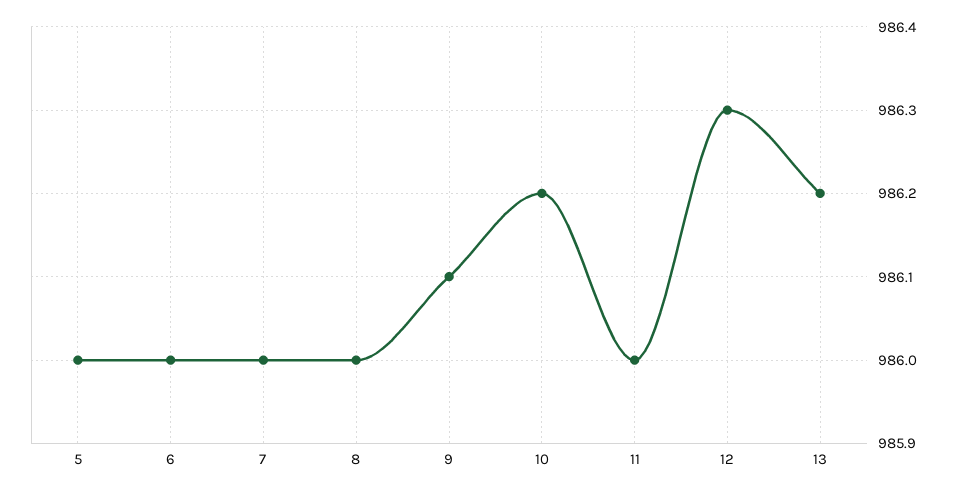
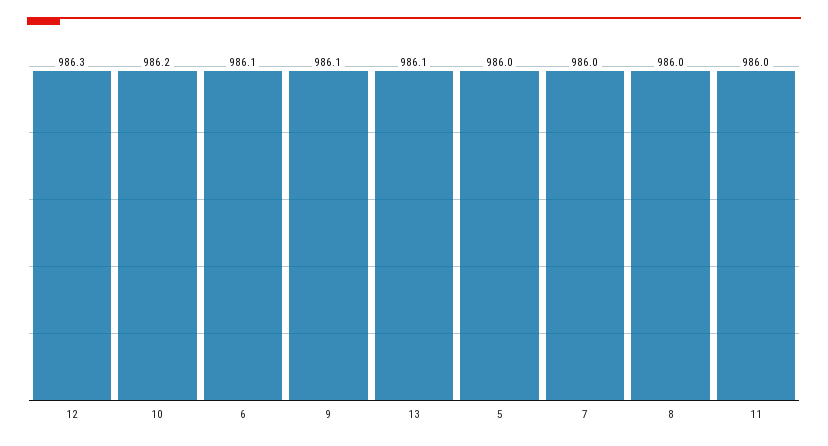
6: 986 -> 986.1
13: 986.2 -> 986.1

